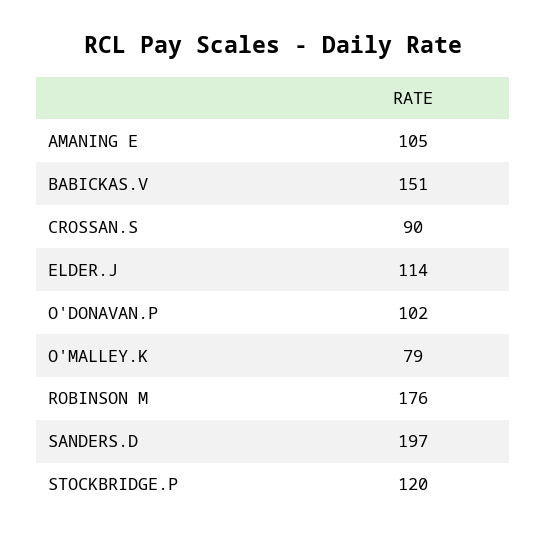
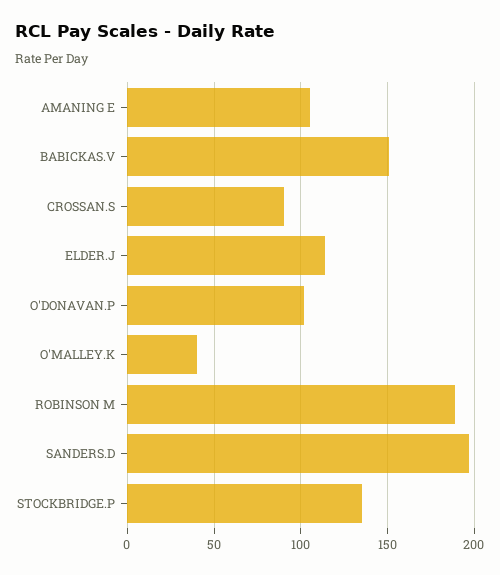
O'MALLEY.K: 79 -> 40
ROBINSON M: 176 -> 190
STOCKBRIDGE.P: 120 -> 135

